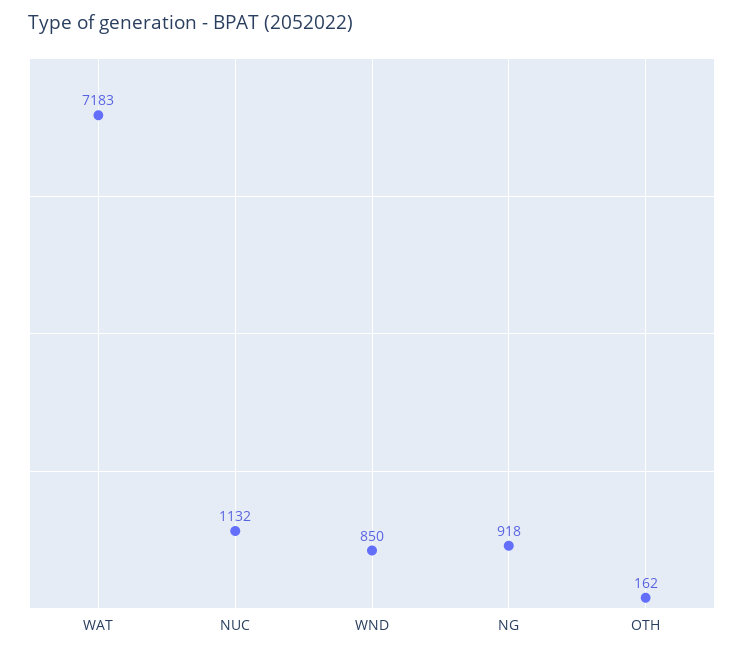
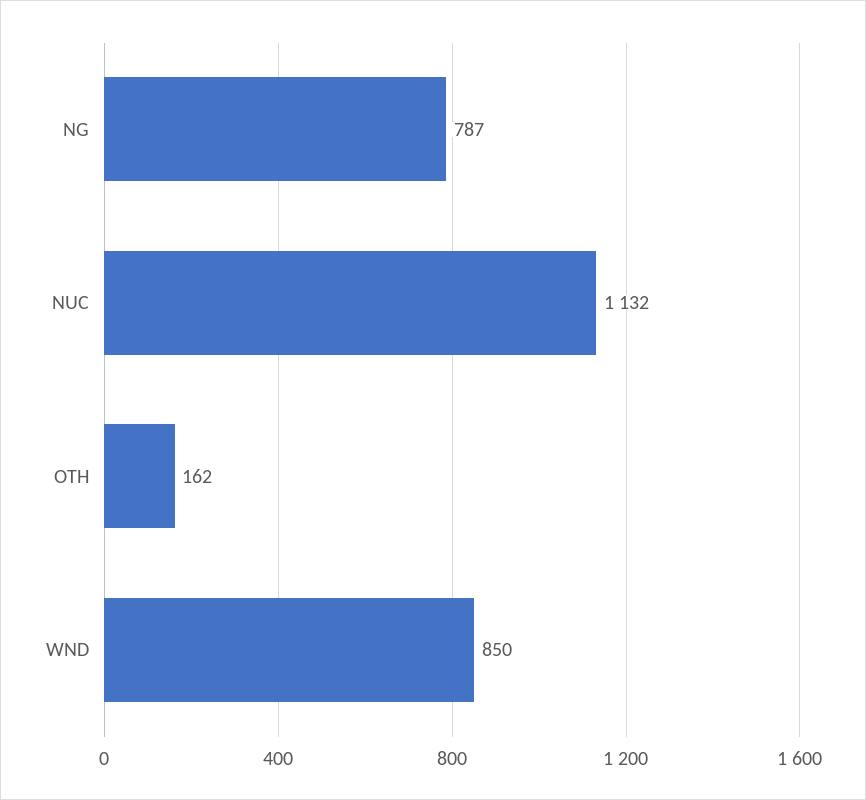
WAT: 7183 -> none
NG: 918 -> 787

